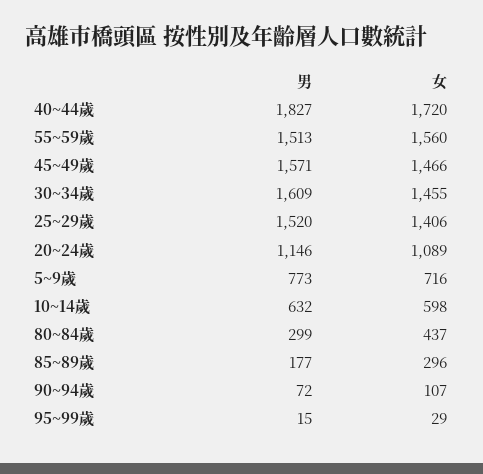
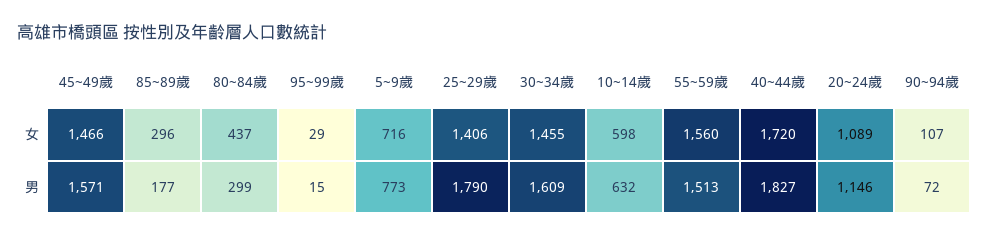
男, 25~29歲: 1520 -> 1790

